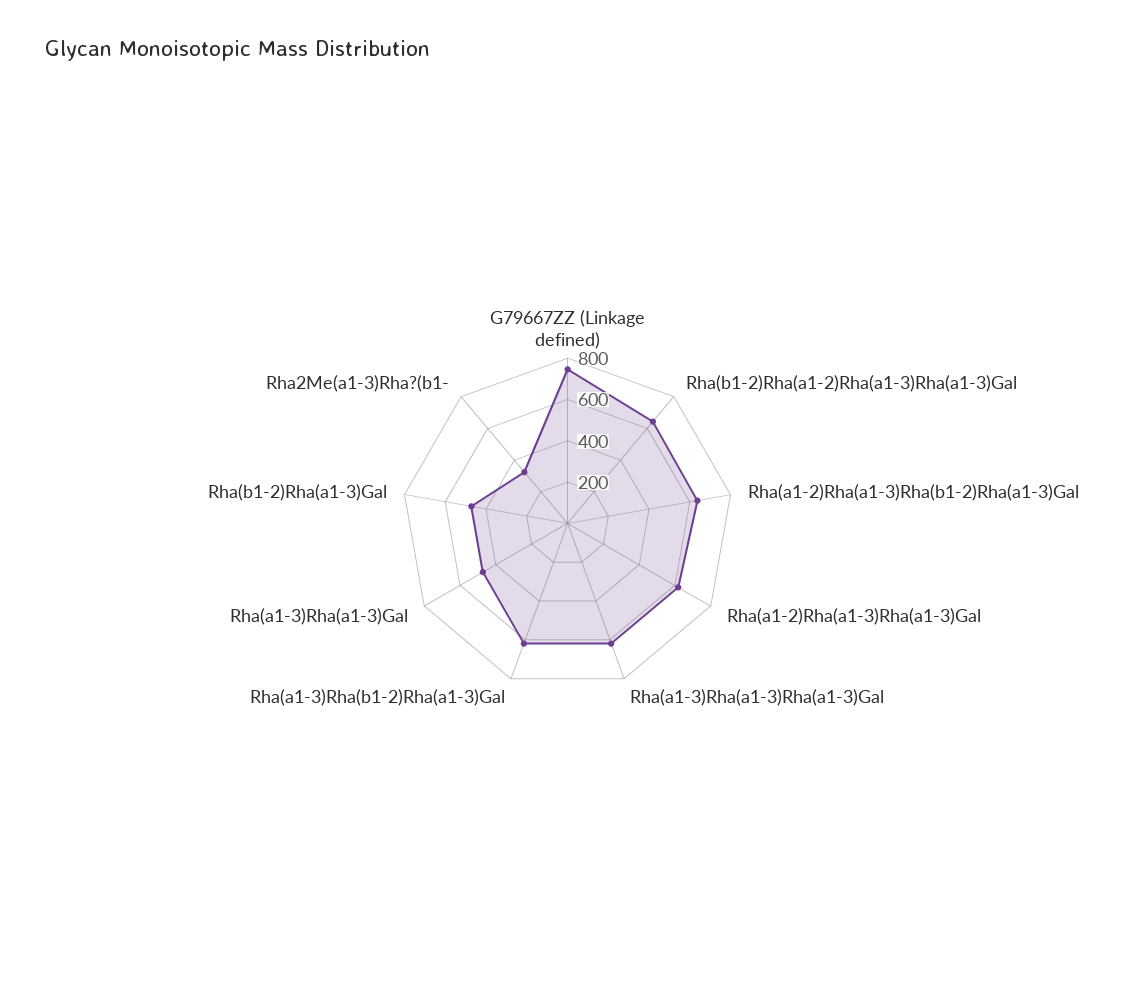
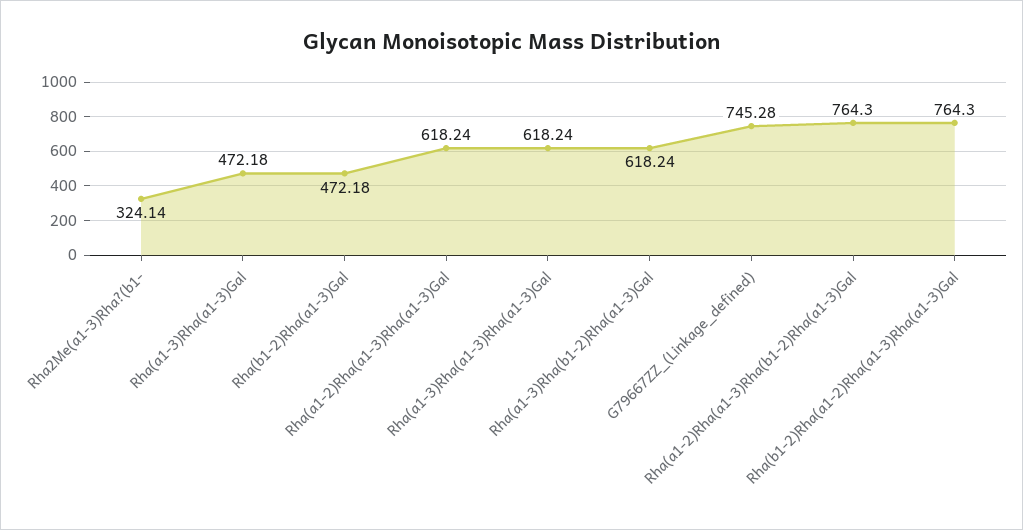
Rha(b1-2)Rha(a1-2)Rha(a1-3)Rha(a1-3)Gal: 650 -> 764.3
Rha(a1-2)Rha(a1-3)Rha(b1-2)Rha(a1-3)Gal: 650 -> 764.3

